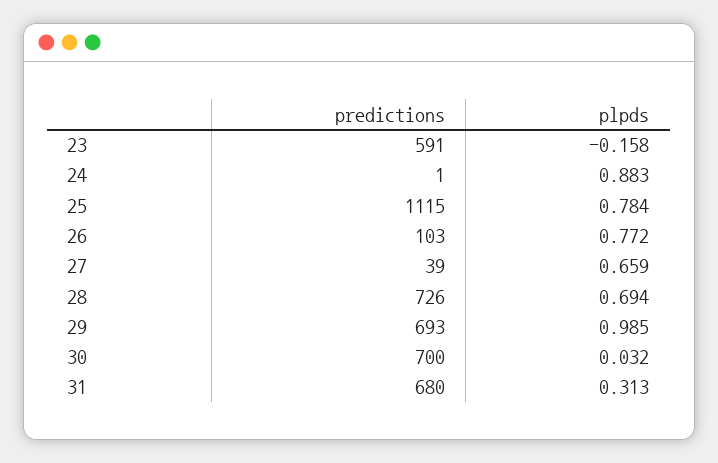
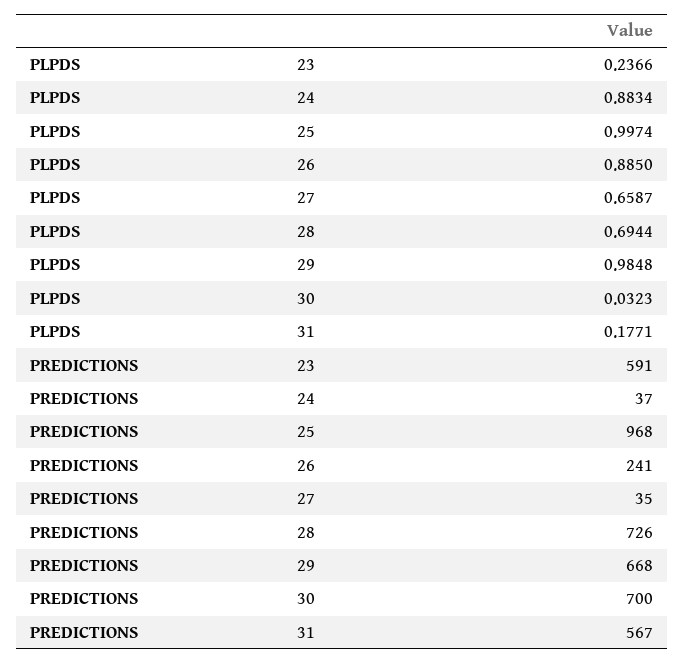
plpds, 23: -0.158 -> 0.2366
predictions, 24: 1 -> 37
predictions, 25: 1115 -> 968
plpds, 25: 0.784 -> 0.9974
predictions, 26: 103 -> 241
plpds, 26: 0.772 -> 0.885
predictions, 27: 39 -> 35
predictions, 29: 693 -> 668
predictions, 31: 680 -> 567
plpds, 31: 0.313 -> 0.1771

